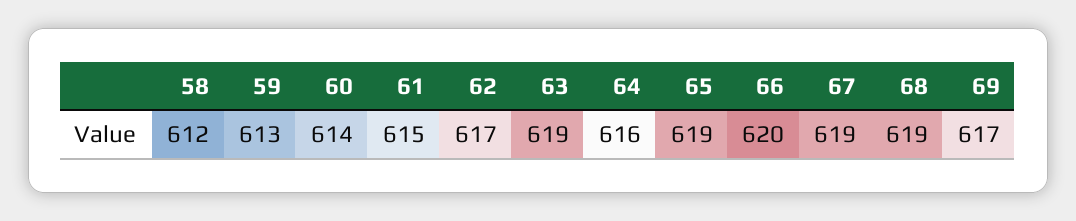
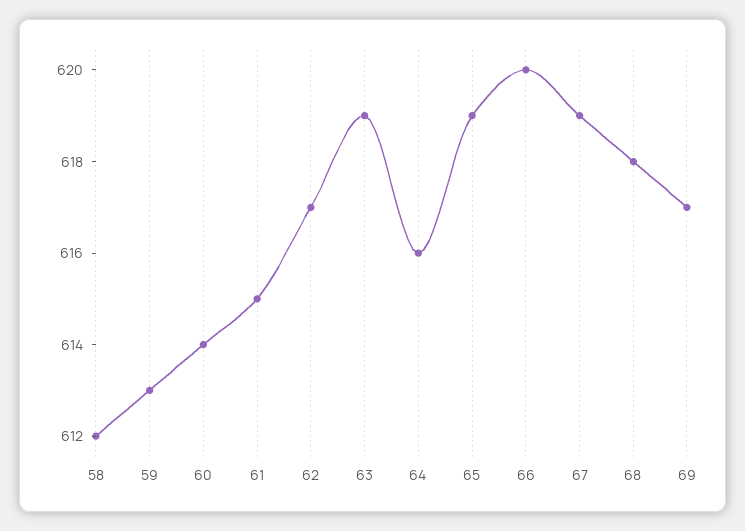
68: 619 -> 618

